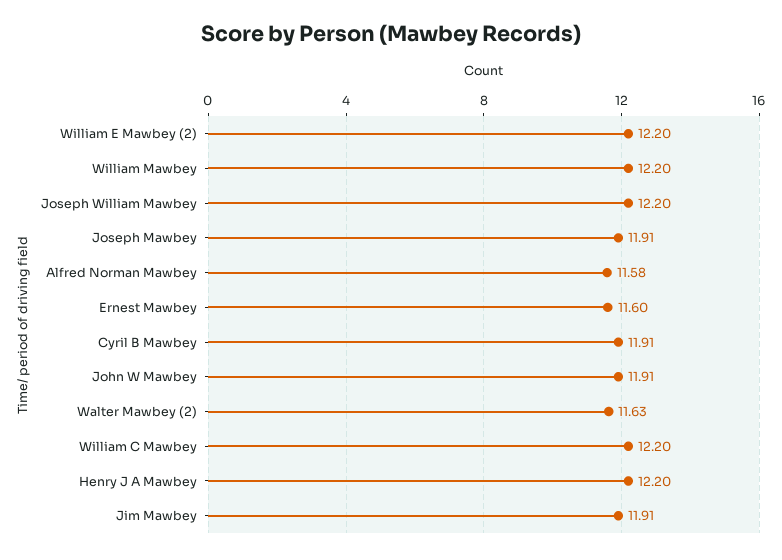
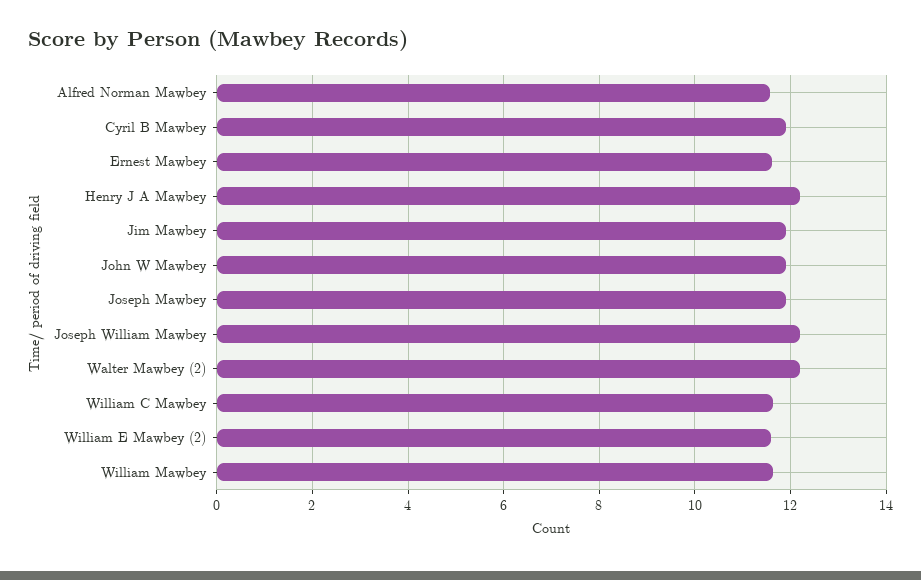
William E Mawbey (2): 12.2 -> 11.6
William Mawbey: 12.2 -> 11.6
Walter Mawbey (2): 11.63 -> 12.2
William C Mawbey: 12.2 -> 11.6

